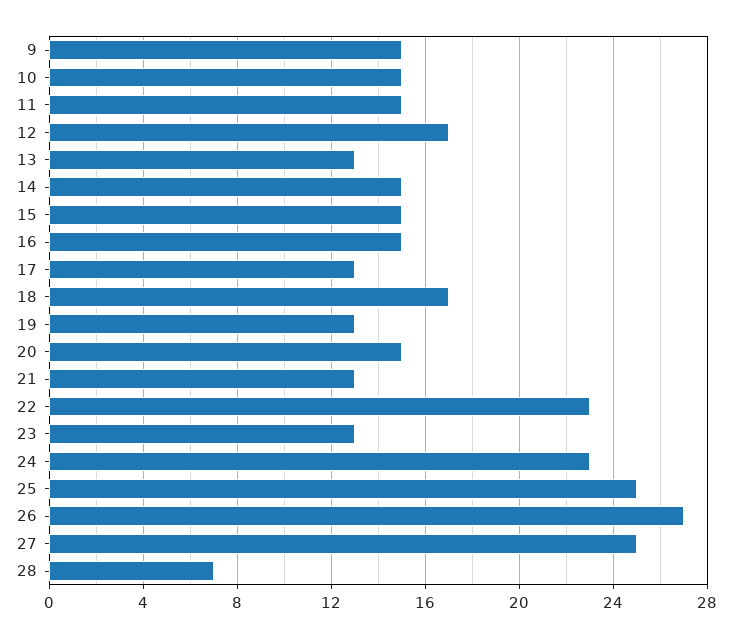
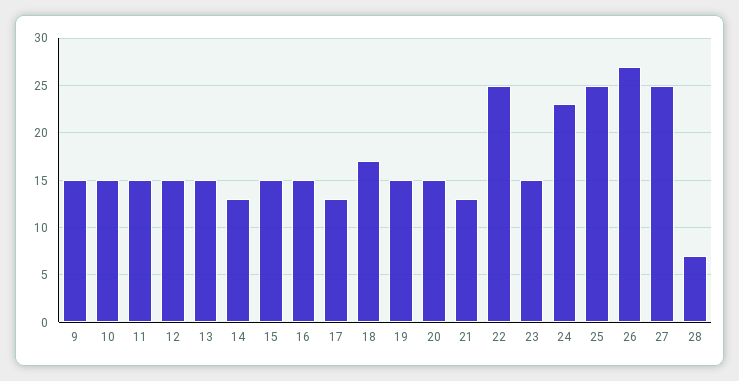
12: 17 -> 15
13: 13 -> 15
14: 15 -> 13
19: 13 -> 15
22: 23 -> 25
23: 13 -> 15

